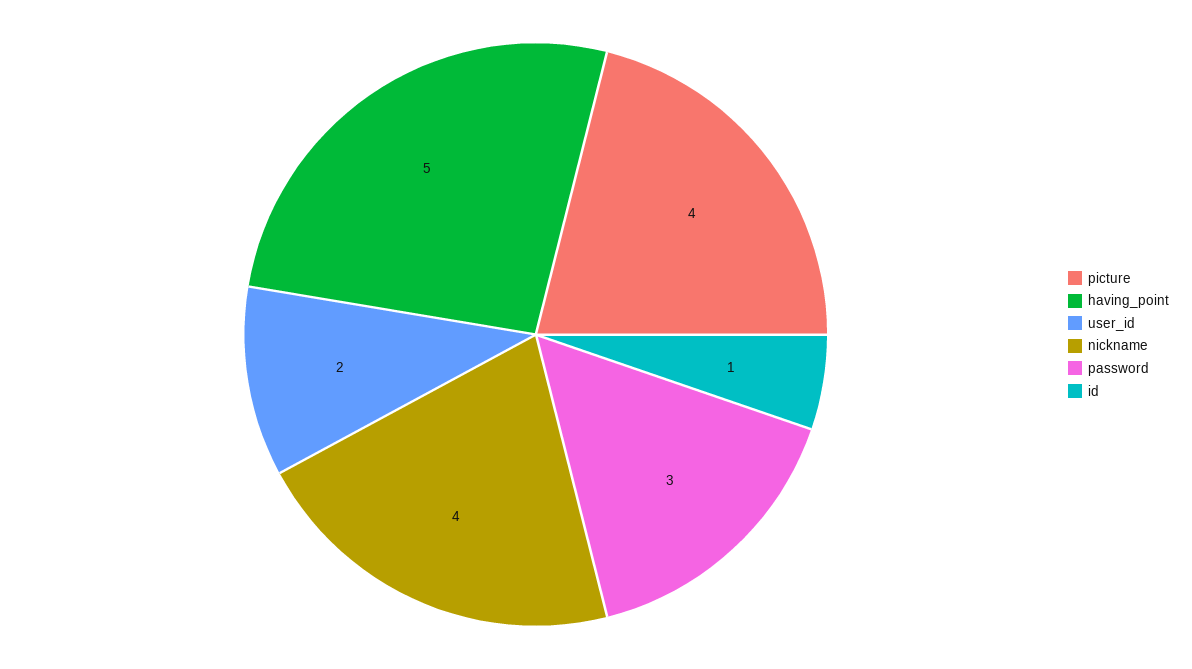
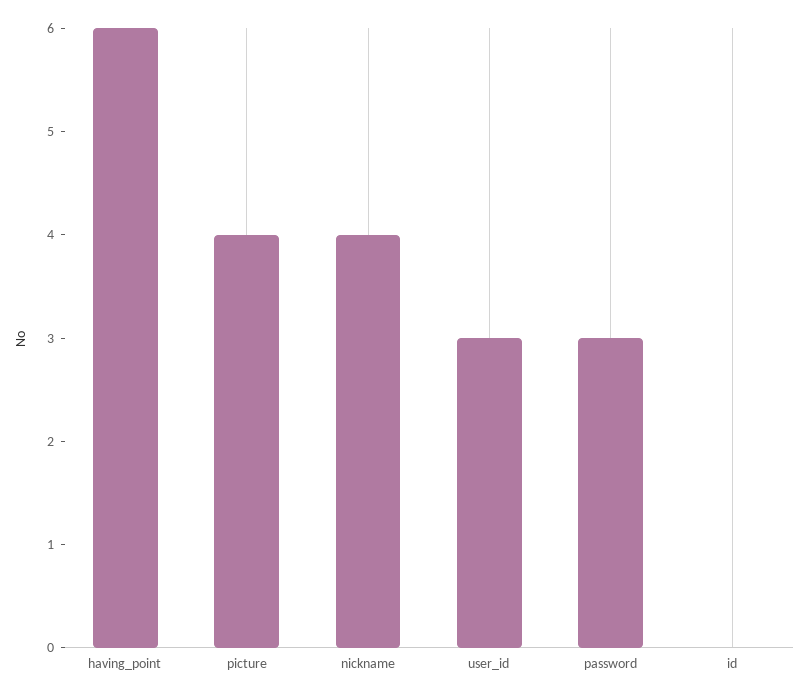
having_point: 5 -> 6
user_id: 2 -> 3
id: 1 -> 0

